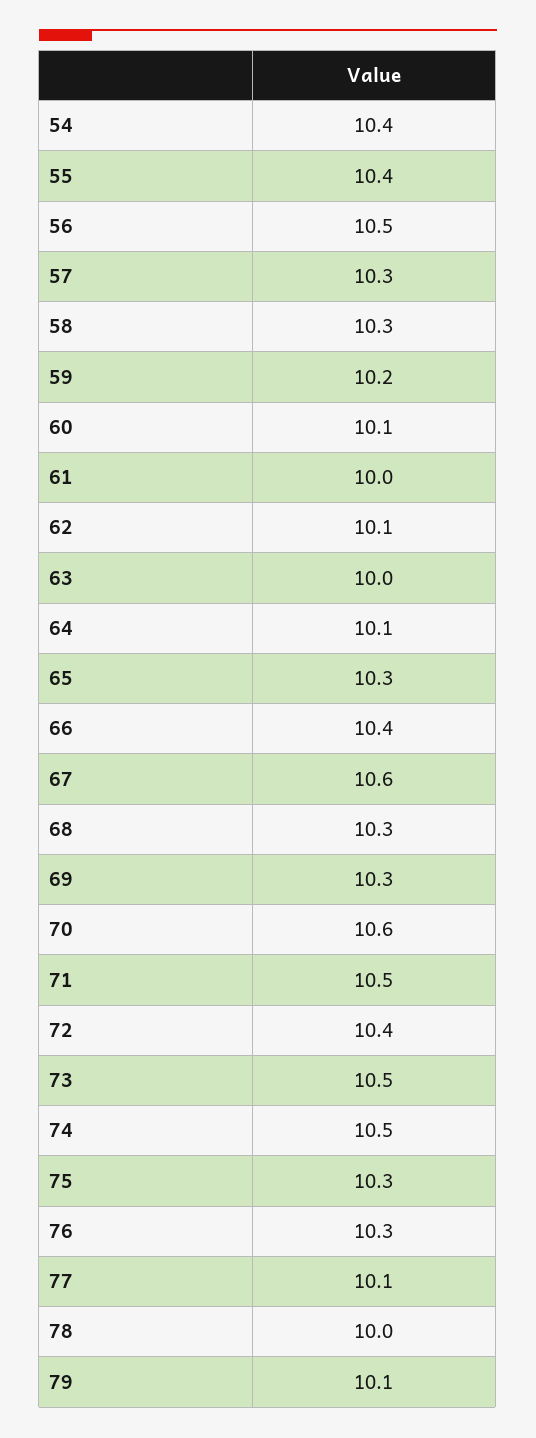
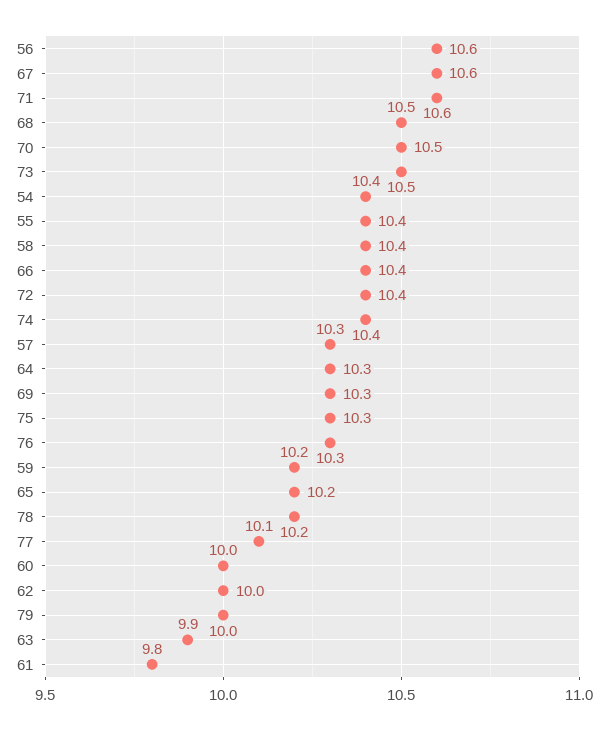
56: 10.5 -> 10.6
58: 10.3 -> 10.4
60: 10.1 -> 10
61: 10 -> 9.8
62: 10.1 -> 10
63: 10 -> 9.9
64: 10.1 -> 10.3
65: 10.3 -> 10.2
68: 10.3 -> 10.5
70: 10.6 -> 10.5
71: 10.5 -> 10.6
74: 10.5 -> 10.4
78: 10 -> 10.2
79: 10.1 -> 10

